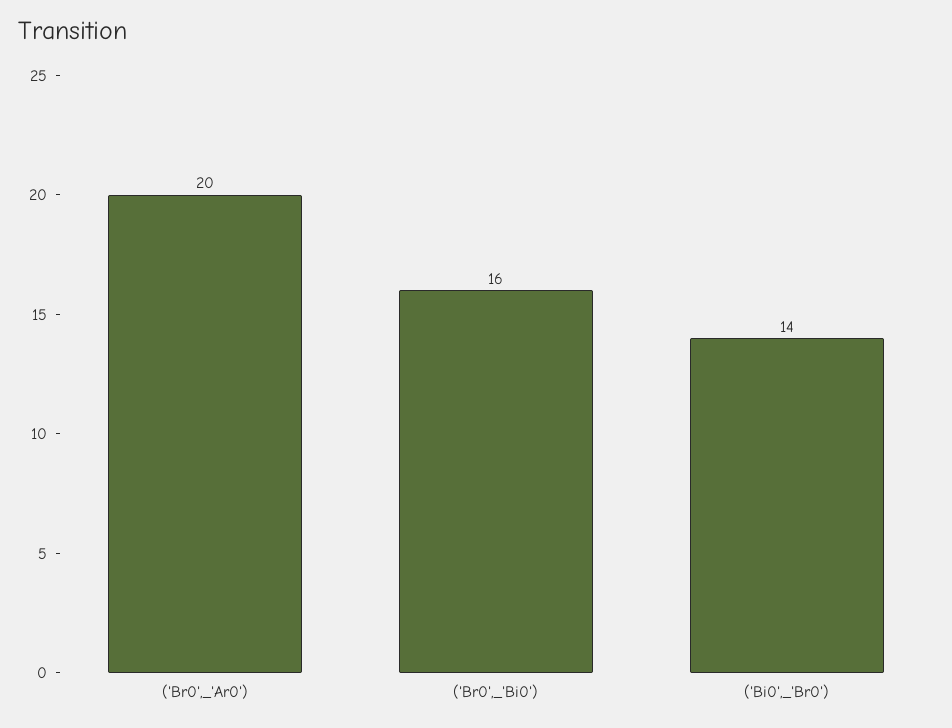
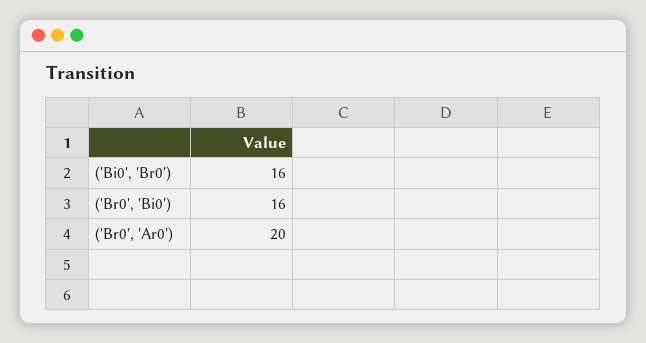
('Bi0',_'Br0'): 14 -> 16

